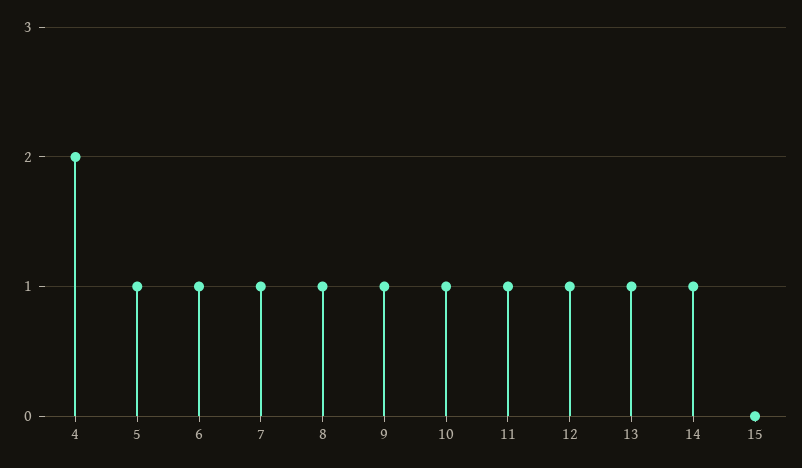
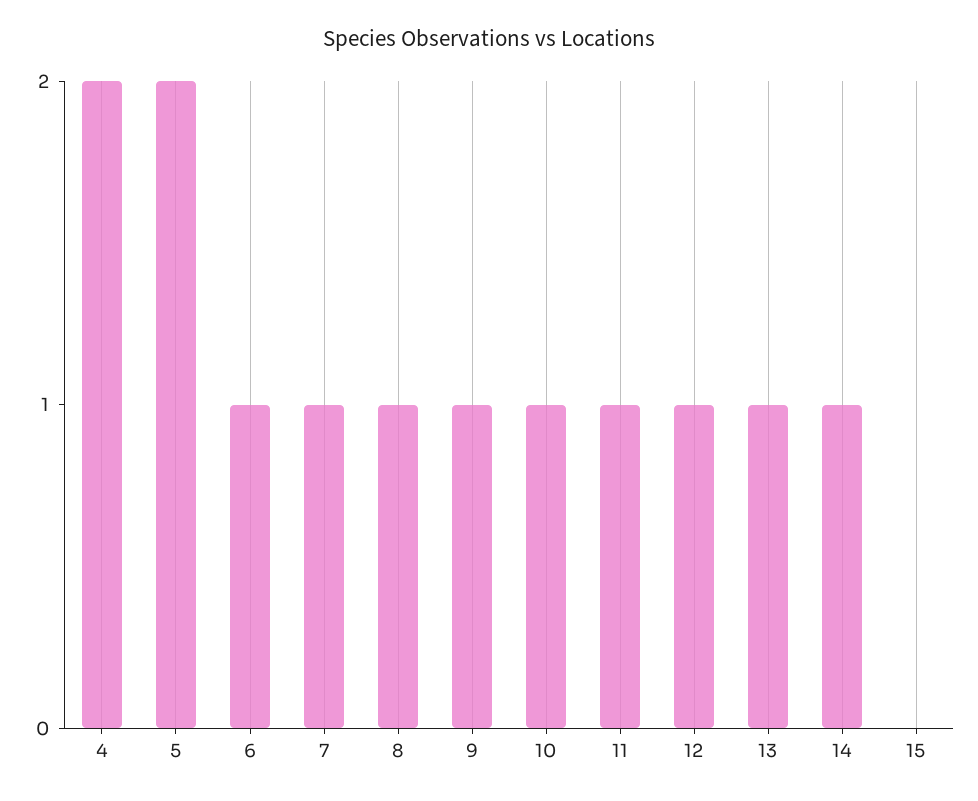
5: 1 -> 2

